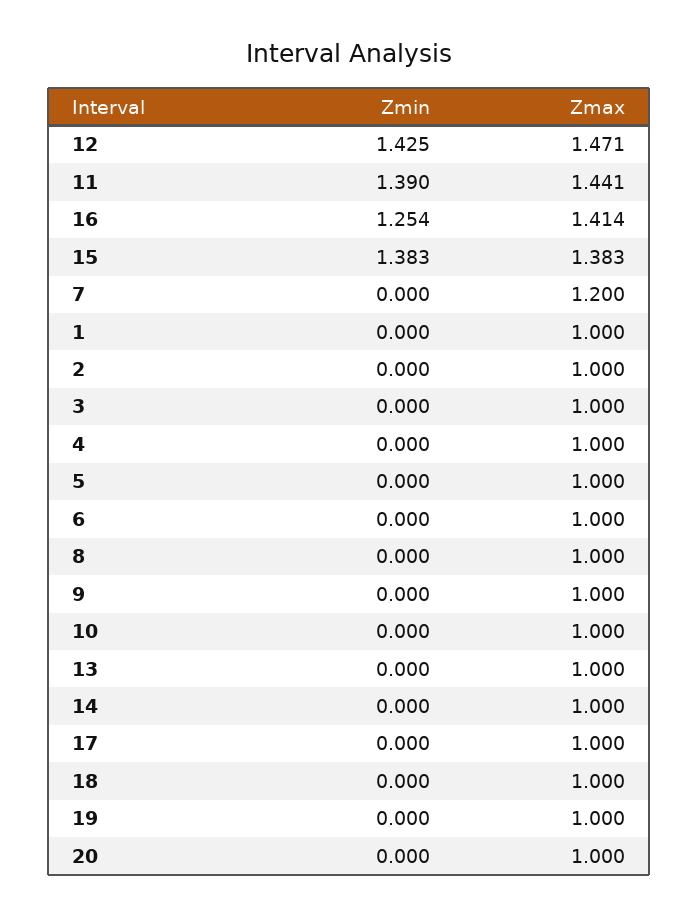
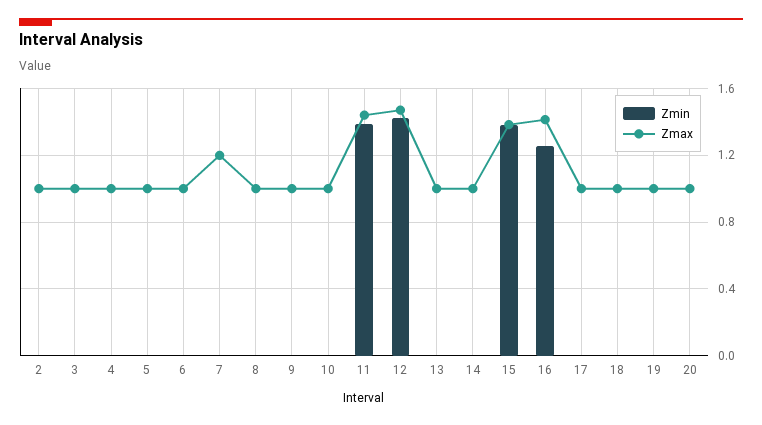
Zmin, 1: 0 -> none
Zmax, 1: 1 -> none

